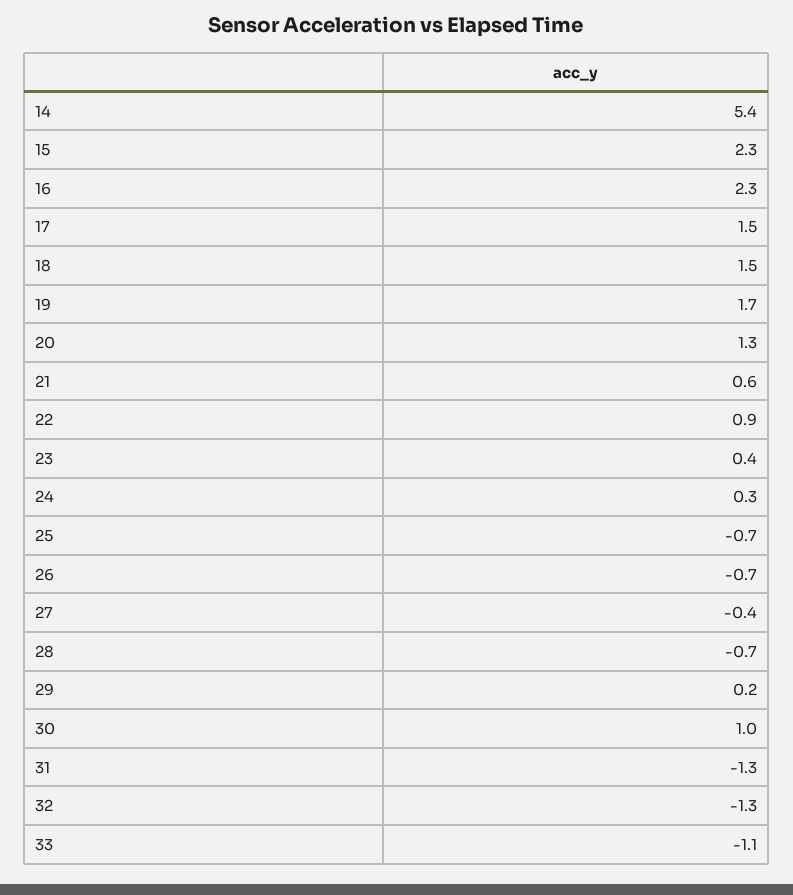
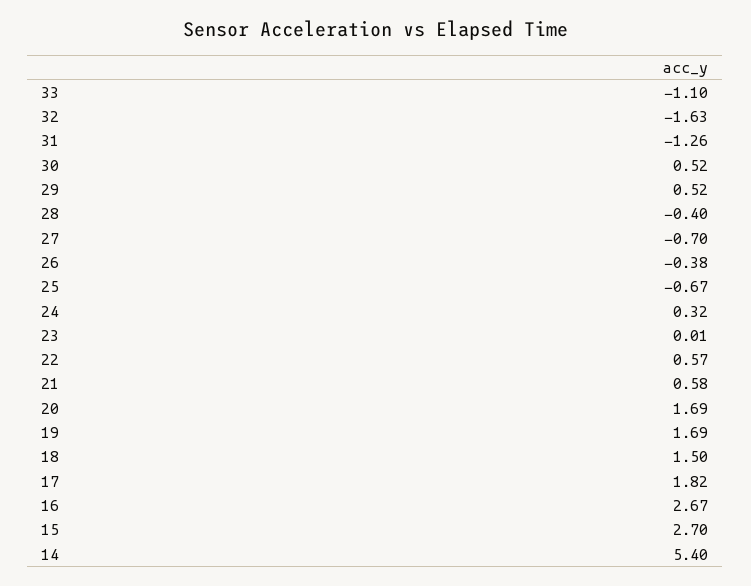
15: 2.3 -> 2.7
16: 2.3 -> 2.67
17: 1.5 -> 1.82
20: 1.3 -> 1.69
22: 0.9 -> 0.57
23: 0.4 -> 0.01
26: -0.7 -> -0.38
27: -0.4 -> -0.7
28: -0.7 -> -0.4
29: 0.2 -> 0.52
30: 1 -> 0.52
32: -1.3 -> -1.63

